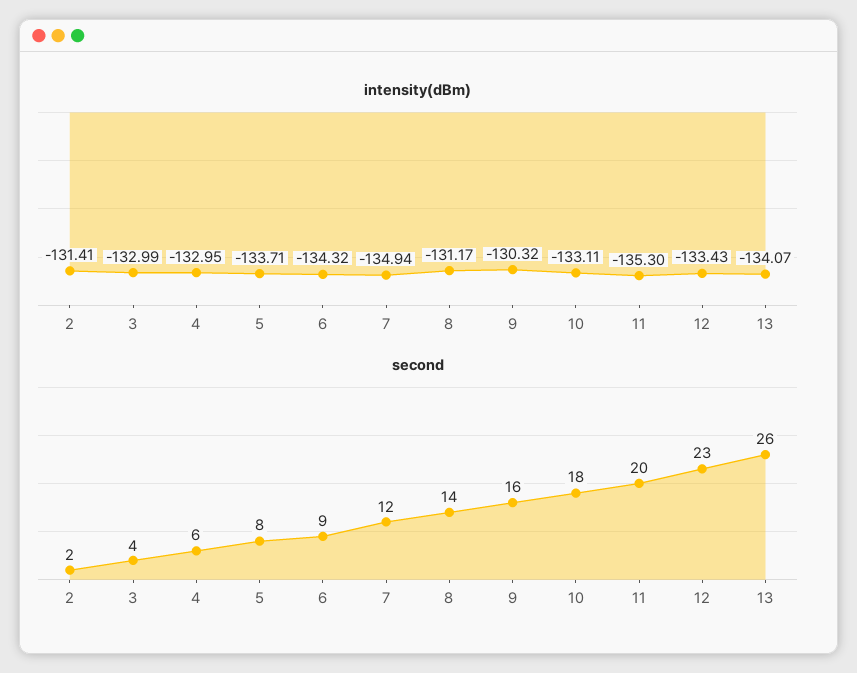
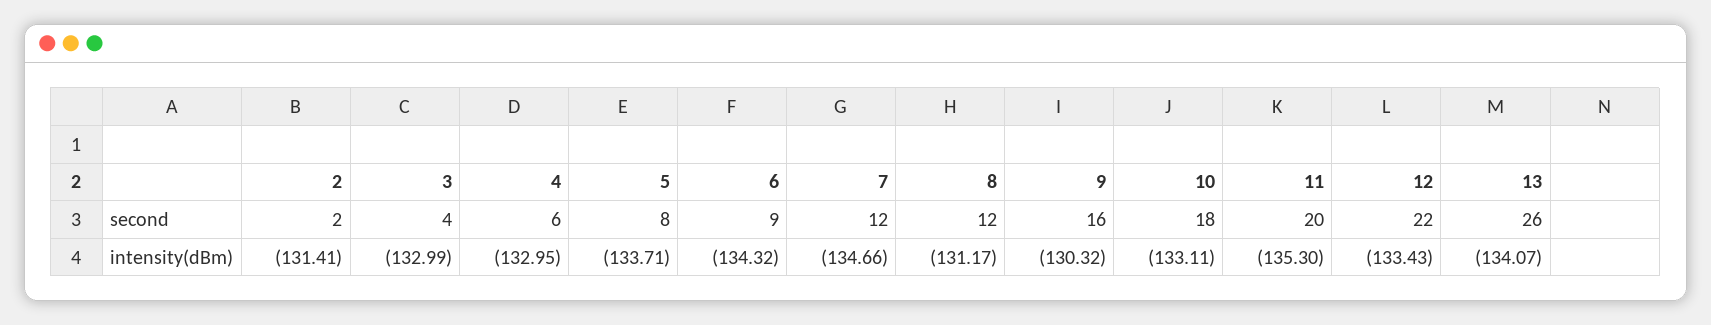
intensity(dBm), 7: -134.94 -> -134.66
second, 8: 14 -> 12
second, 12: 23 -> 22

